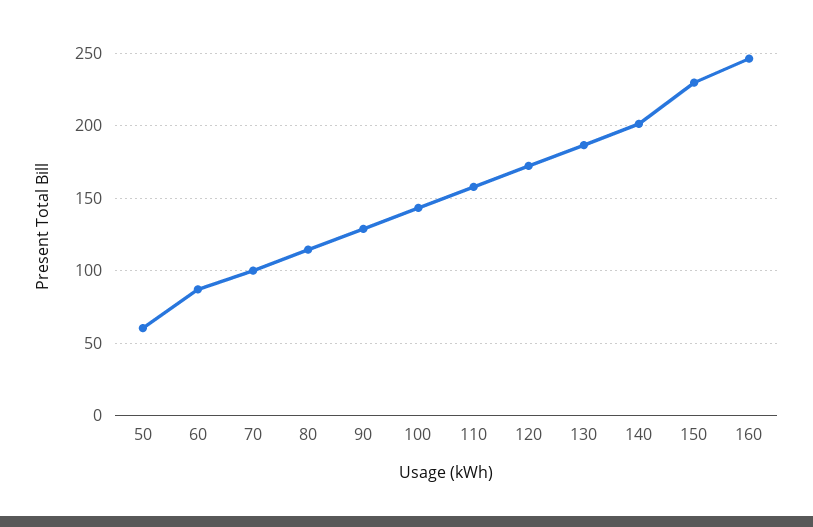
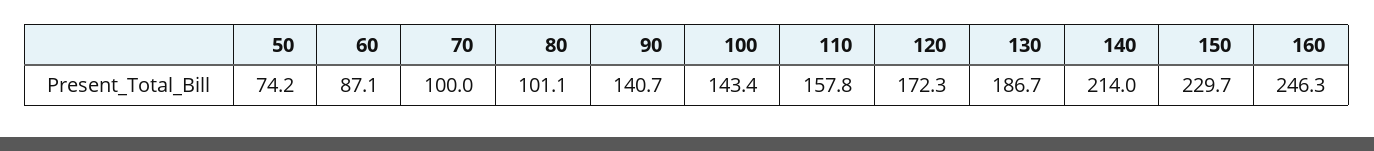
50: 60 -> 74.2
80: 115 -> 101.1
90: 130 -> 140.7
140: 200 -> 214

